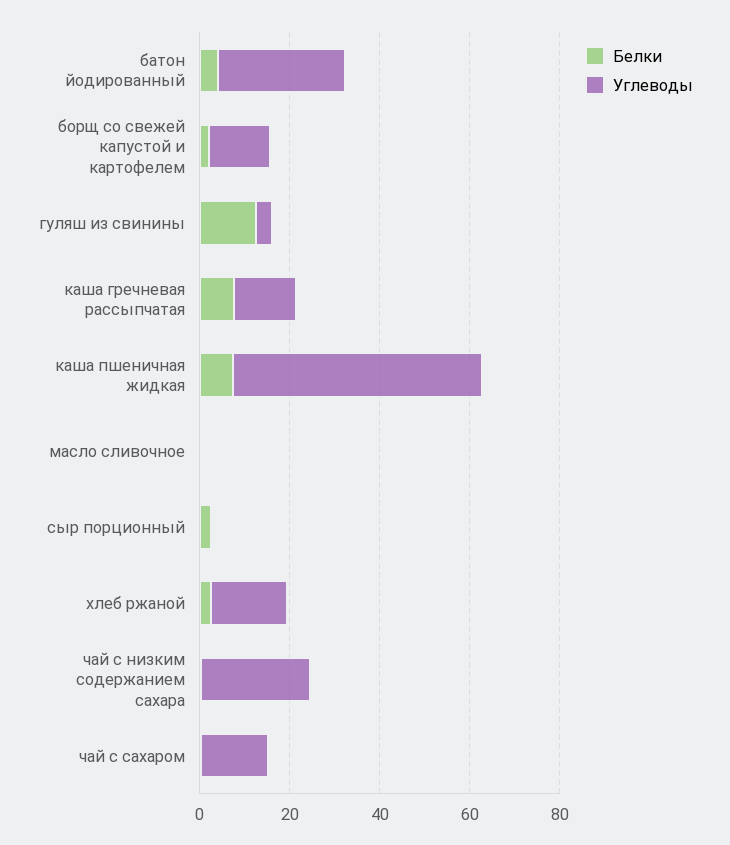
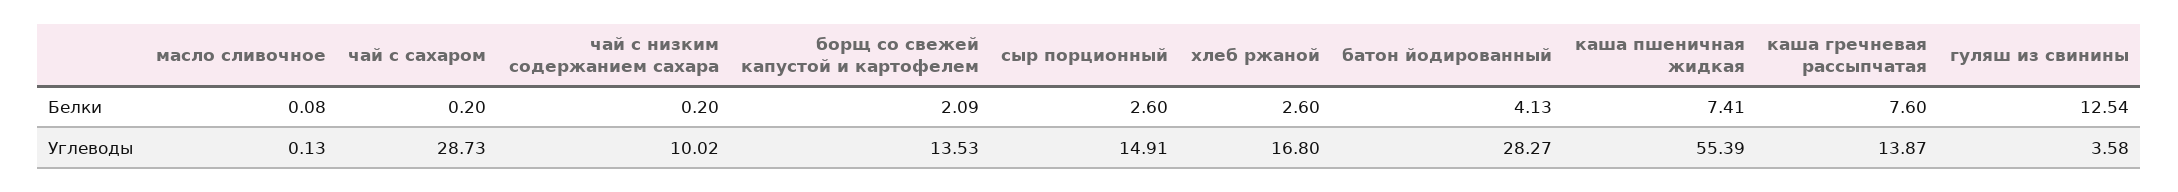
Углеводы, сыр порционный: 0 -> 14.91
Углеводы, чай с низким содержанием сахара: 25 -> 10.02
Углеводы, чай с сахаром: 15 -> 28.73

